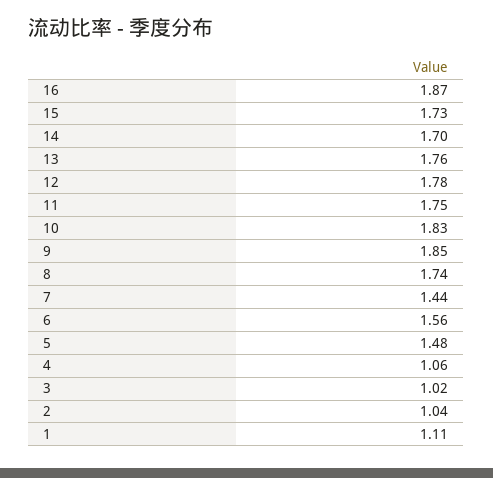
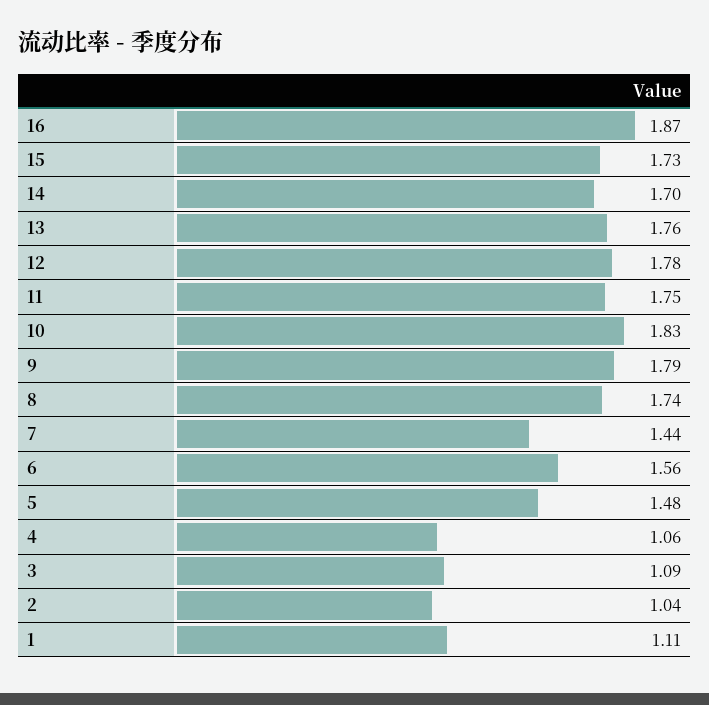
9: 1.85 -> 1.79
3: 1.02 -> 1.09

